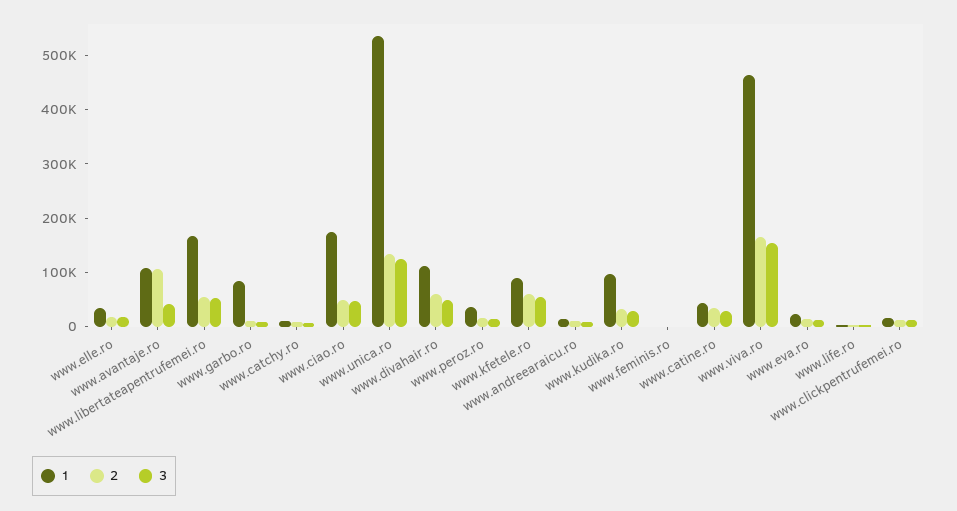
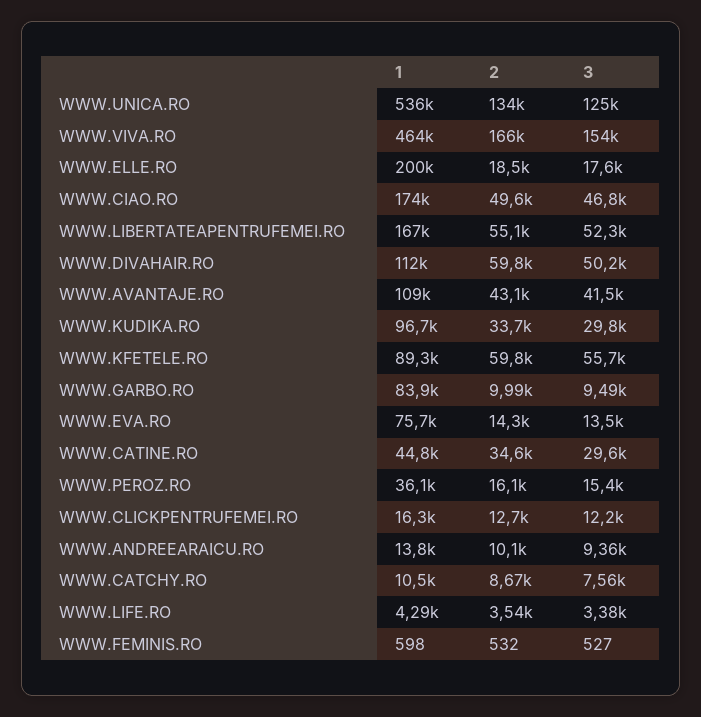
1, www.elle.ro: 40000 -> 200000
2, www.avantaje.ro: 100000 -> 43100
1, www.eva.ro: 20000 -> 75700

